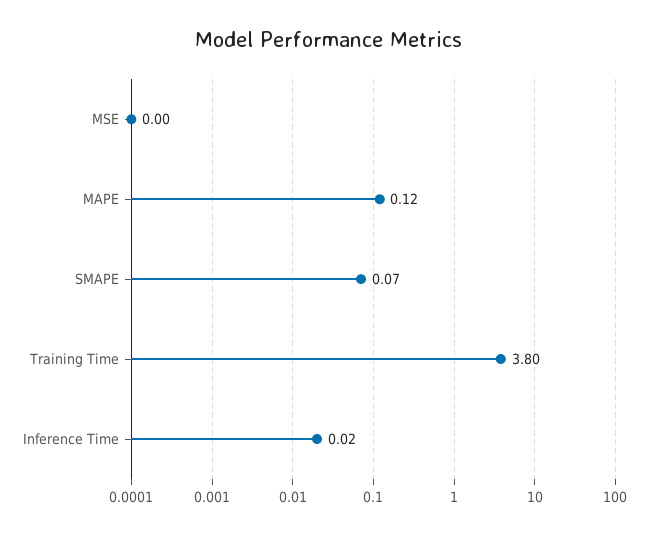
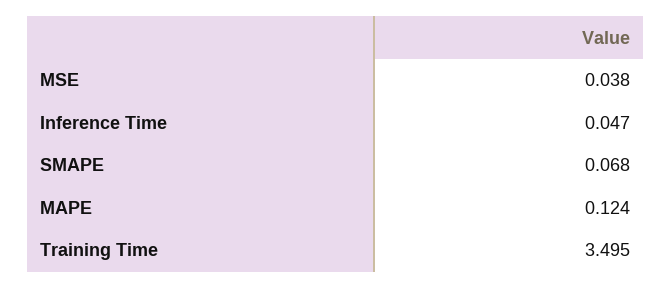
MSE: 0 -> 0.038
Training Time: 3.8 -> 3.495
Inference Time: 0.02 -> 0.047

